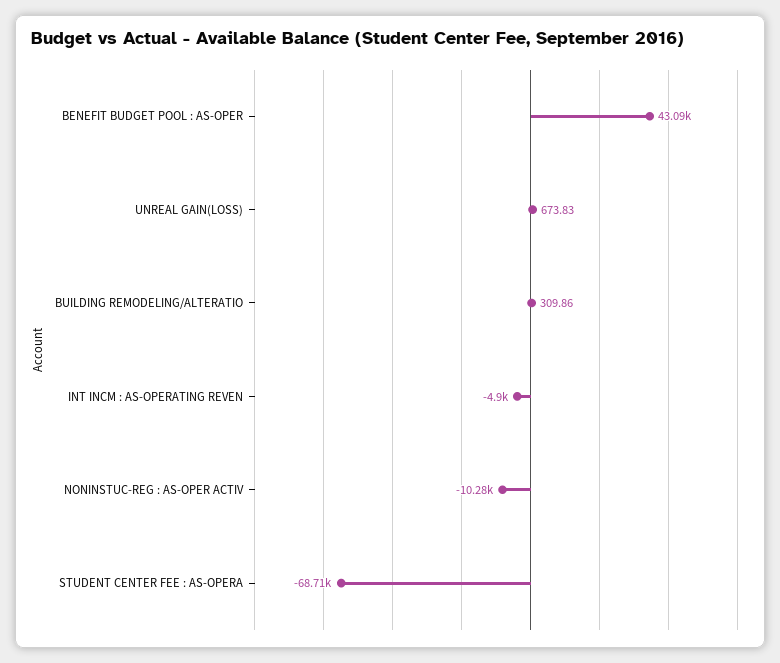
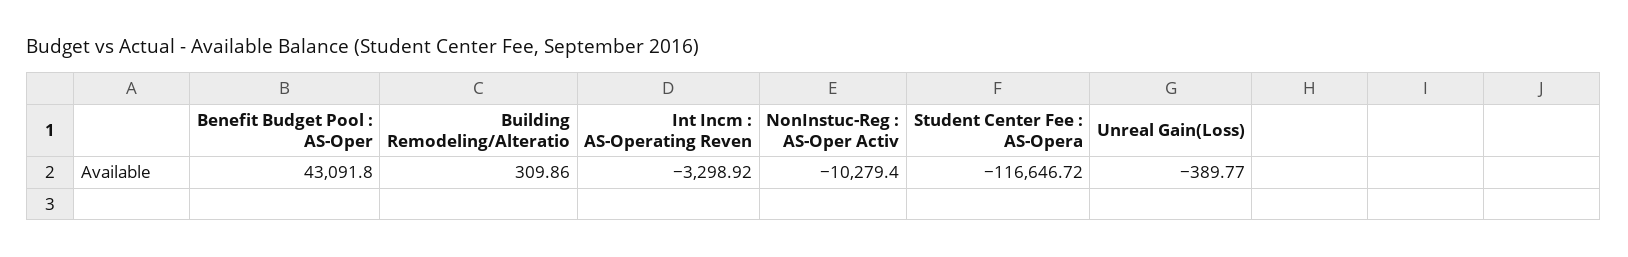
UNREAL GAIN(LOSS): 673.83 -> -389.77
INT INCM : AS-OPERATING REVEN: -4900 -> -3298.92
STUDENT CENTER FEE : AS-OPERA: -68710 -> -116646.72

